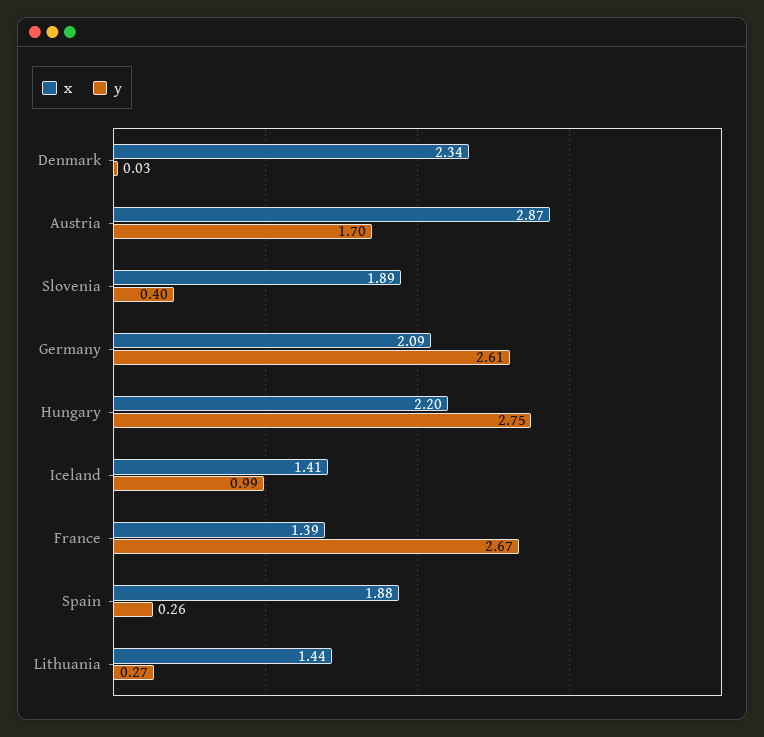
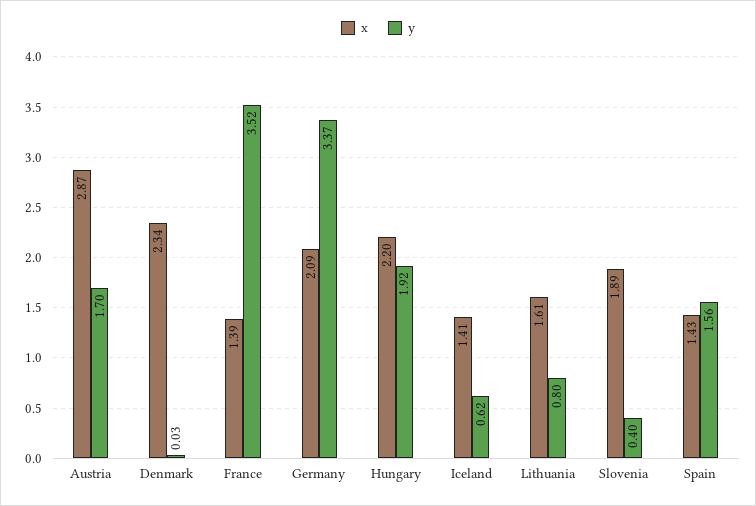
y, Germany: 2.61 -> 3.37
y, Hungary: 2.75 -> 1.92
y, Iceland: 0.99 -> 0.62
y, France: 2.67 -> 3.52
x, Spain: 1.88 -> 1.43
y, Spain: 0.26 -> 1.56
x, Lithuania: 1.44 -> 1.61
y, Lithuania: 0.27 -> 0.8

